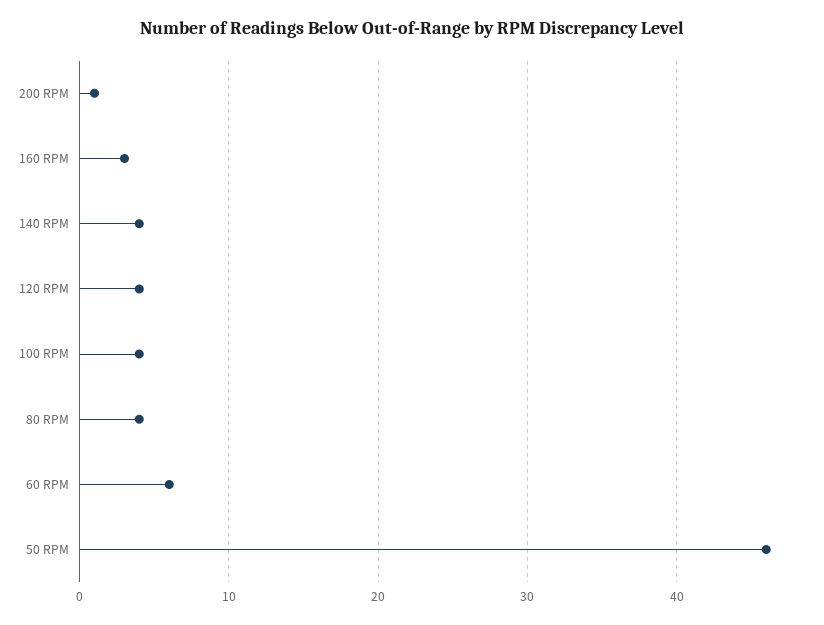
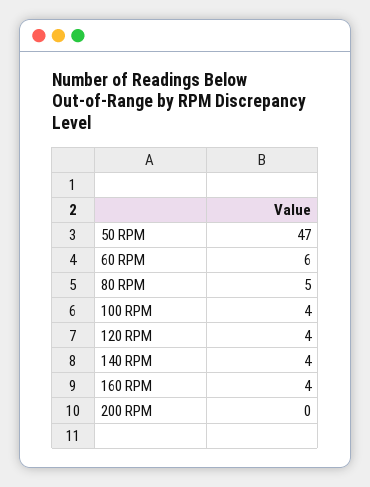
200 RPM: 1 -> 0
160 RPM: 3 -> 4
80 RPM: 4 -> 5
50 RPM: 46 -> 47

